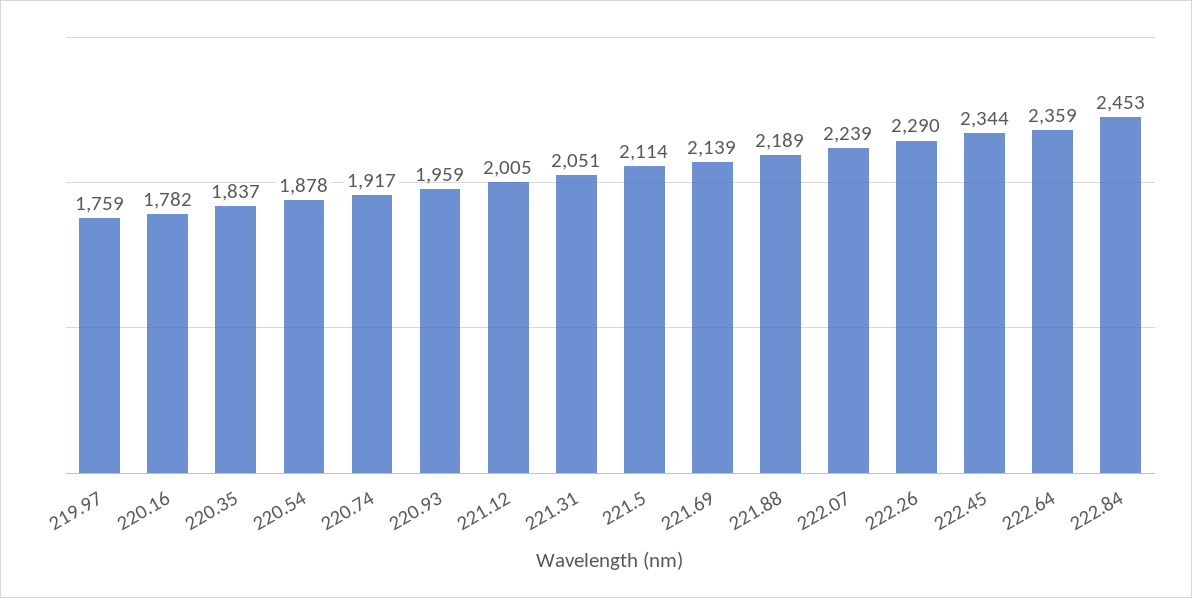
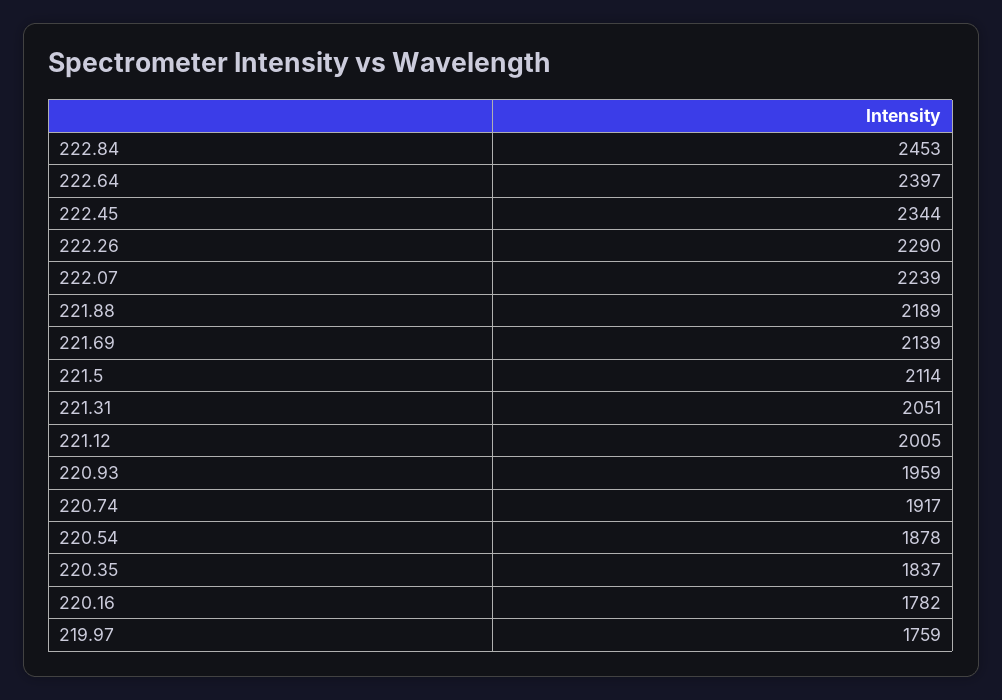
222.64: 2359 -> 2397

